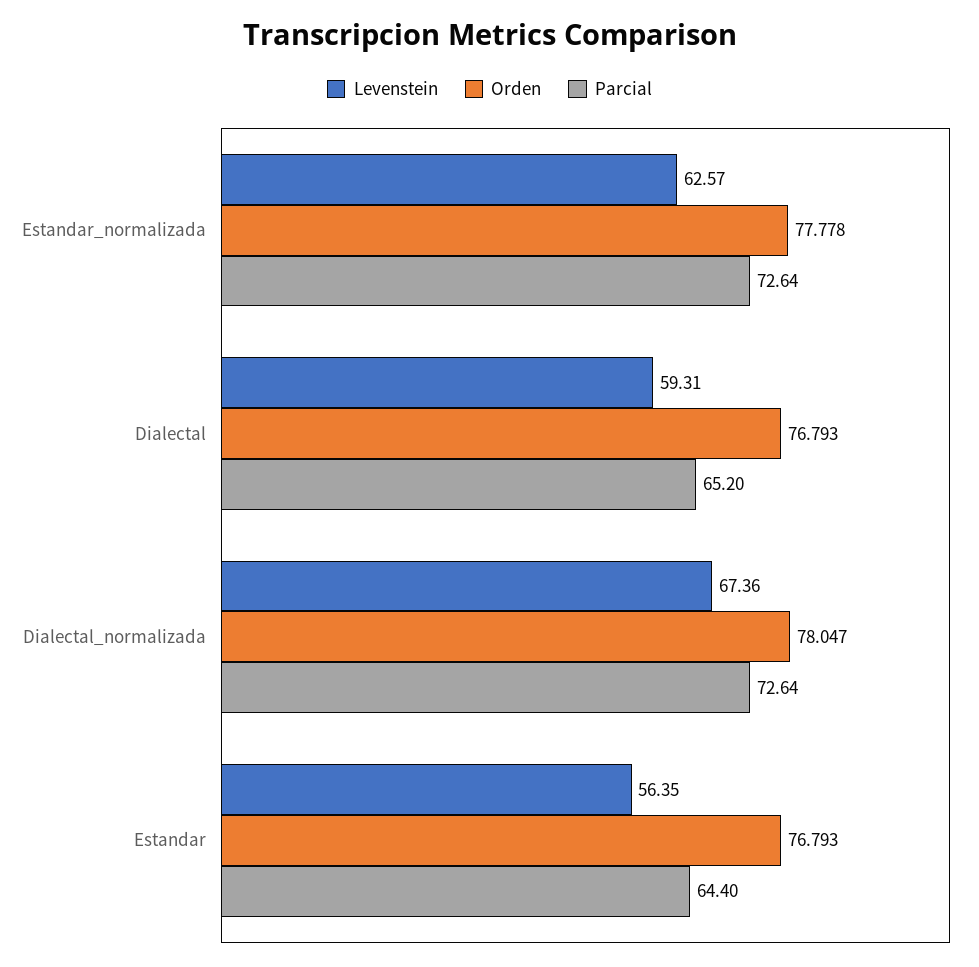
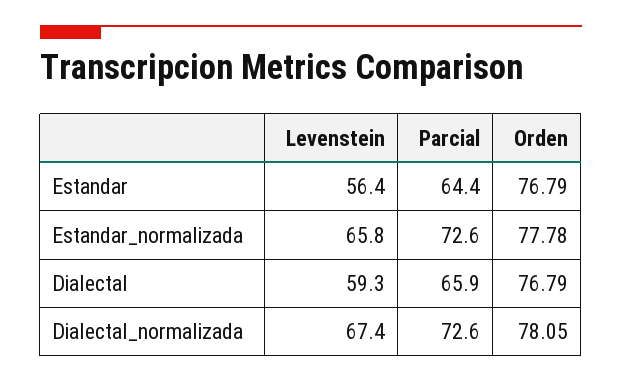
Levenstein, Estandar_normalizada: 62.57 -> 65.8
Parcial, Dialectal: 65.2 -> 65.9

